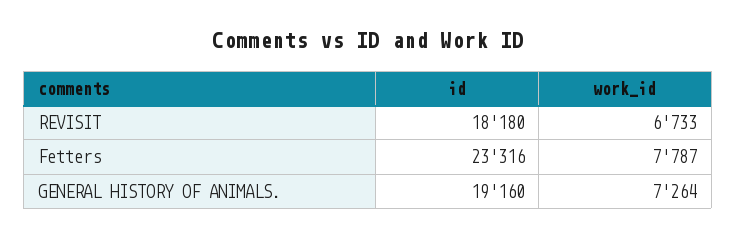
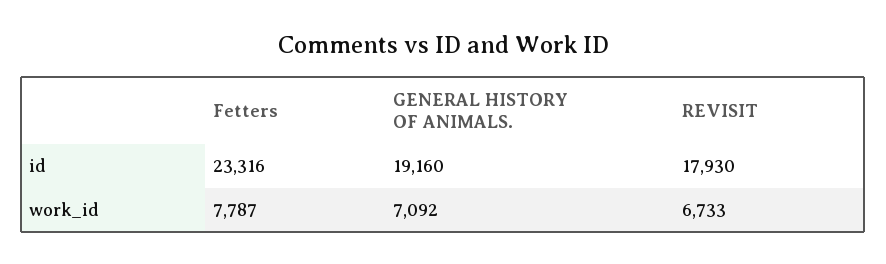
id, REVISIT: 18180 -> 17930
work_id, GENERAL HISTORY OF ANIMALS.: 7264 -> 7092

